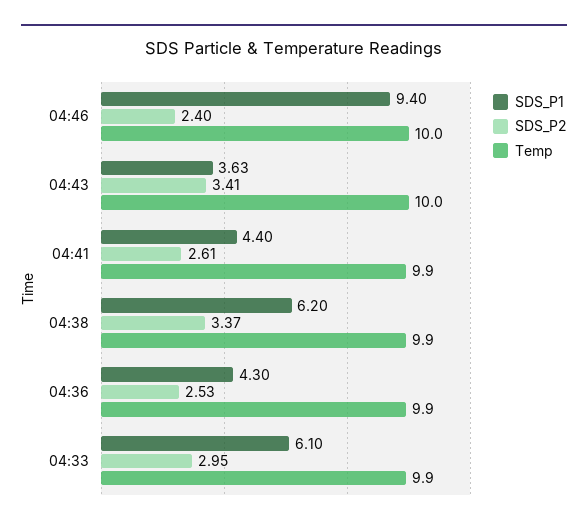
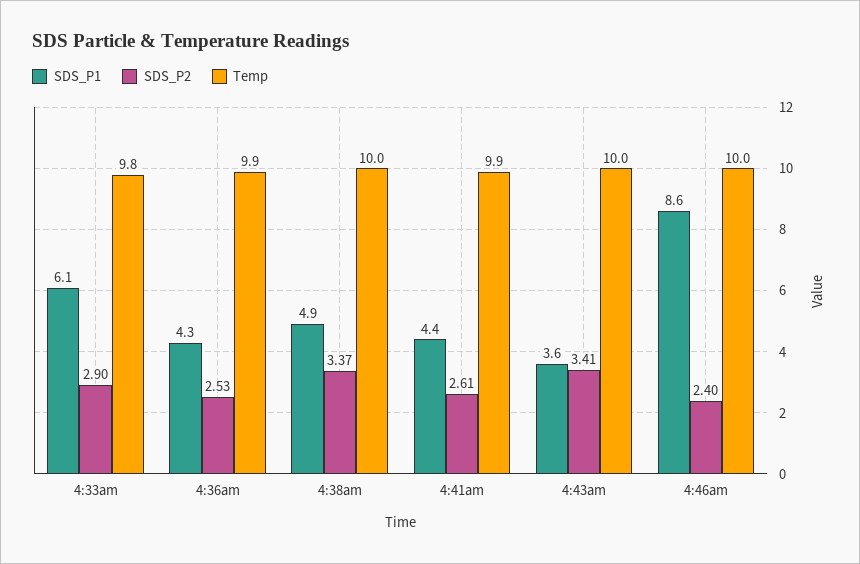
SDS_P1, 04:46: 9.4 -> 8.6
SDS_P1, 04:38: 6.2 -> 4.9
Temp, 04:38: 9.9 -> 10
SDS_P2, 04:33: 2.95 -> 2.9
Temp, 04:33: 9.9 -> 9.8

